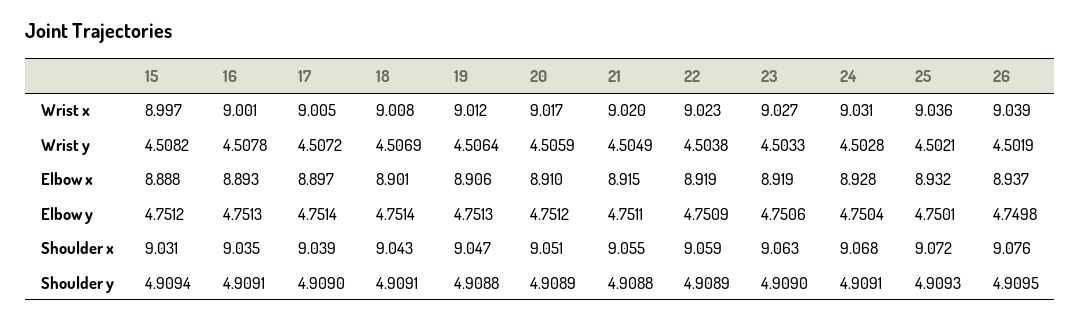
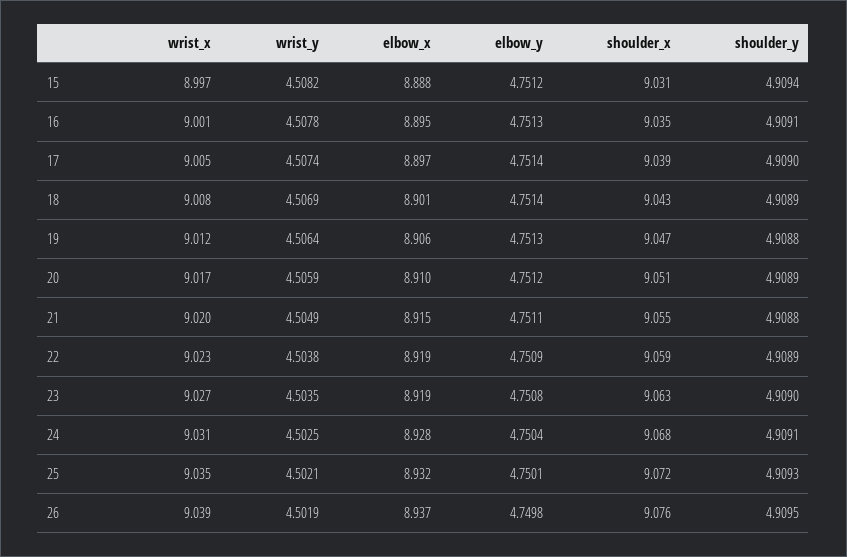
25, Wrist x: 9.036 -> 9.035
17, Wrist y: 4.5072 -> 4.5074
23, Wrist y: 4.5033 -> 4.5035
24, Wrist y: 4.5028 -> 4.5025
16, Elbow x: 8.893 -> 8.895
23, Elbow y: 4.7506 -> 4.7508
18, Shoulder y: 4.9091 -> 4.9089

